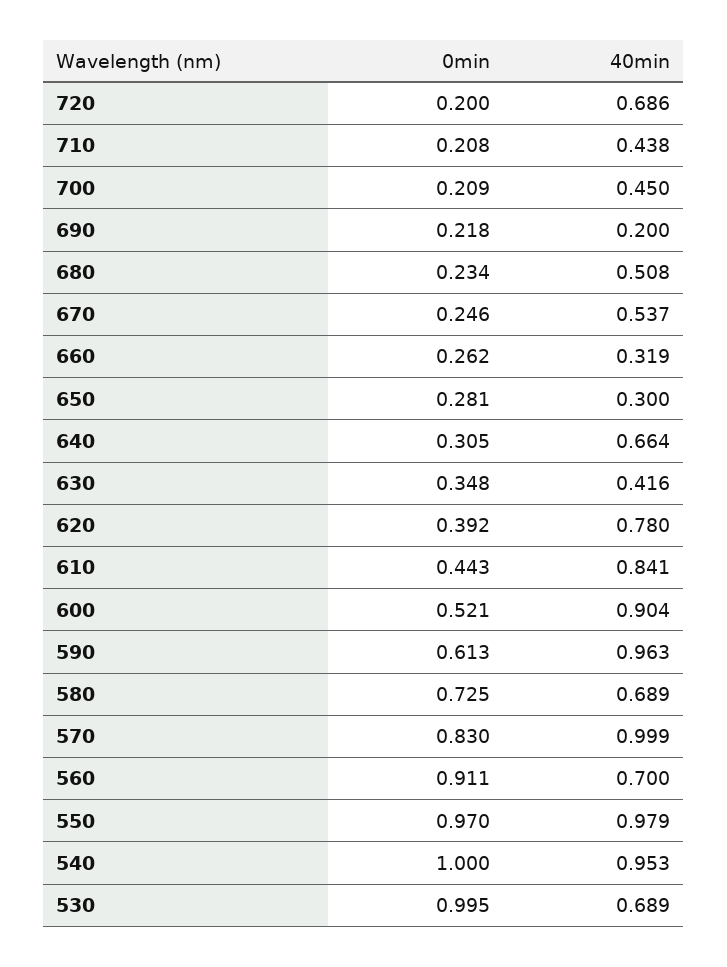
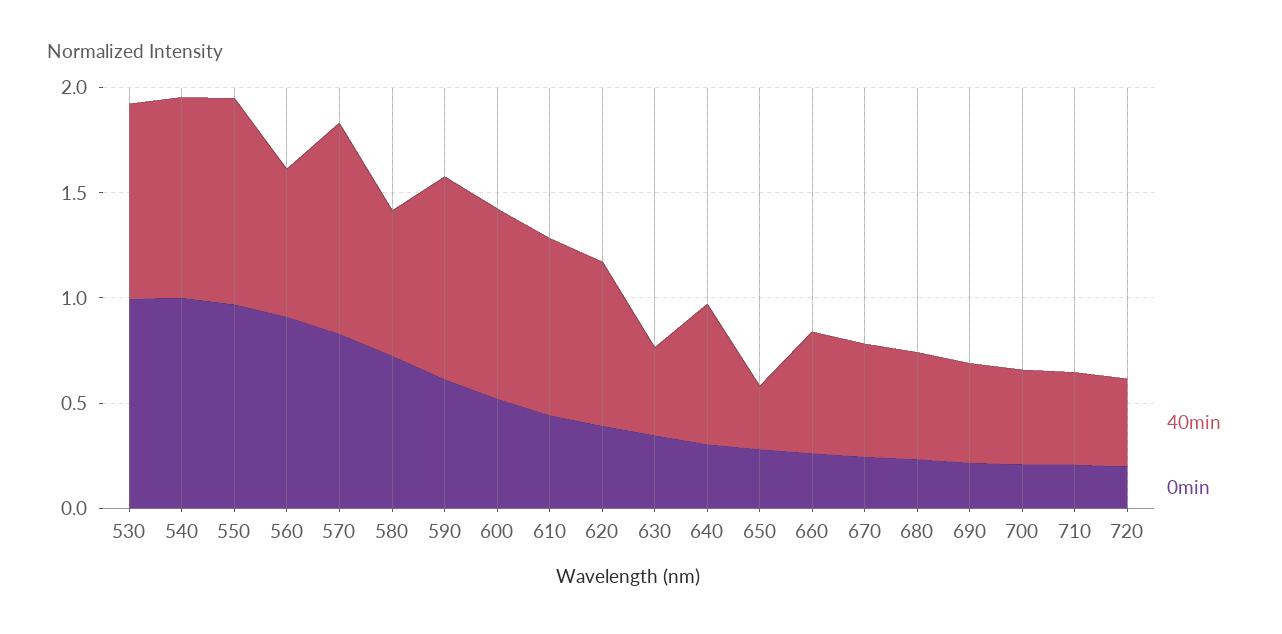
40min, 720: 0.686 -> 0.4
40min, 690: 0.2 -> 0.5
40min, 660: 0.319 -> 0.6
40min, 530: 0.689 -> 0.9

